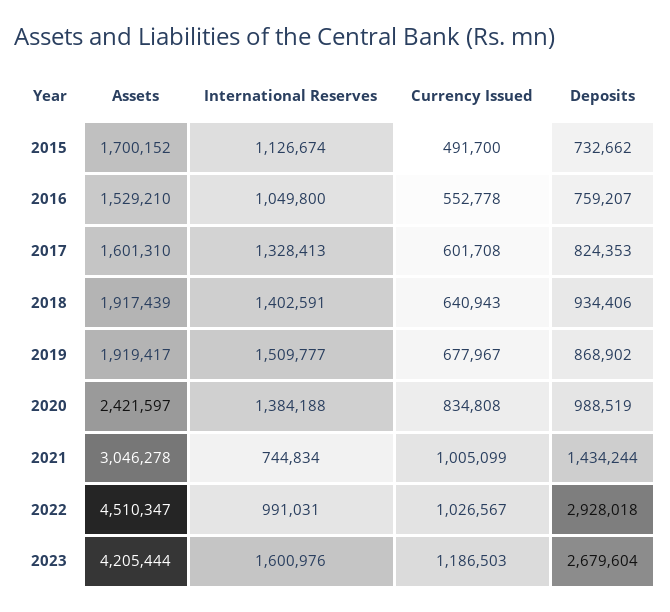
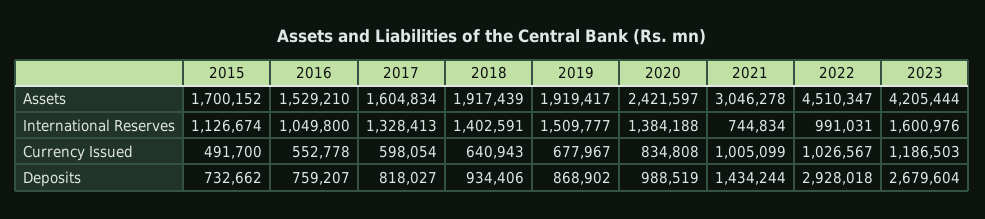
Assets, 2017: 1601310 -> 1604834
Currency Issued, 2017: 601708 -> 598054
Deposits, 2017: 824353 -> 818027

